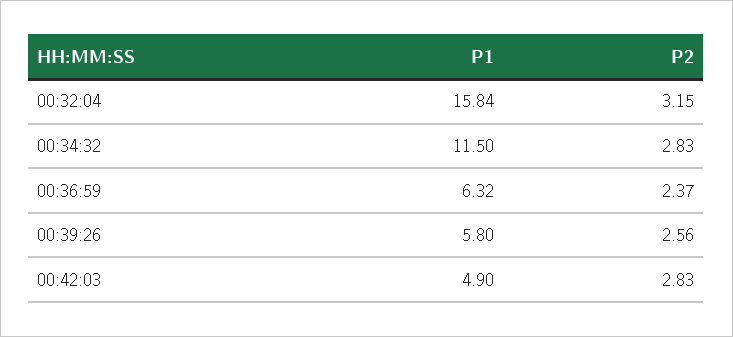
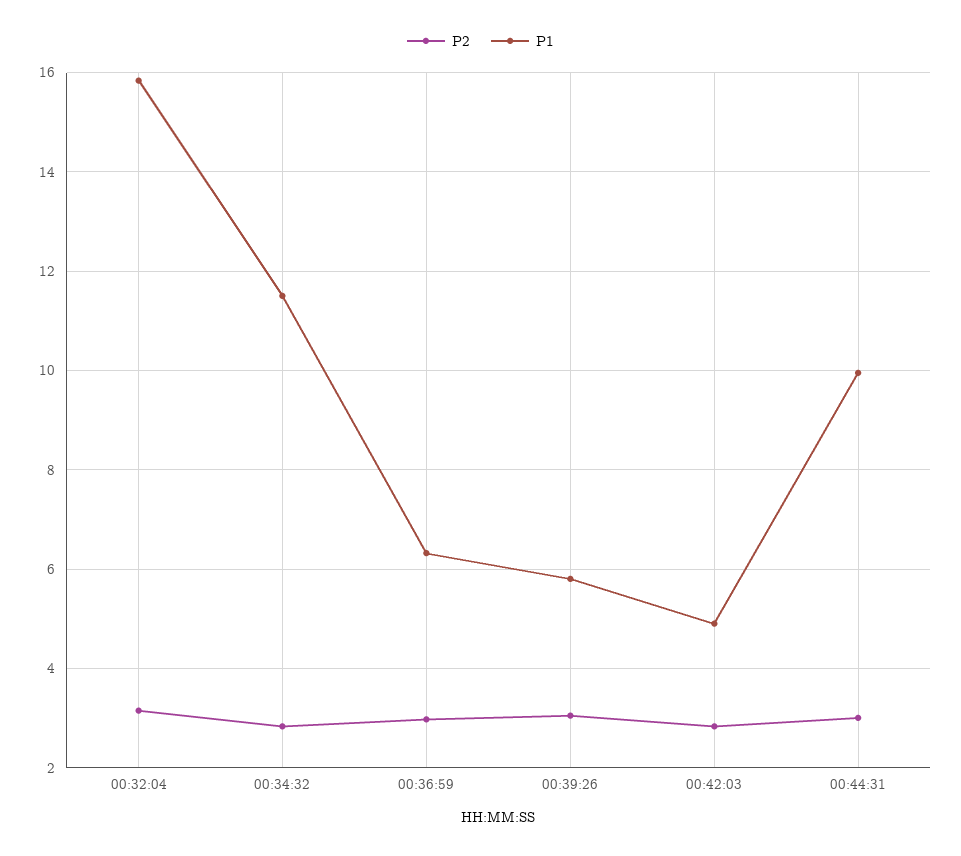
P2, 00:36:59: 2.37 -> 3
P2, 00:39:26: 2.56 -> 3
P2, 00:44:31: none -> 3
P1, 00:44:31: none -> 10

